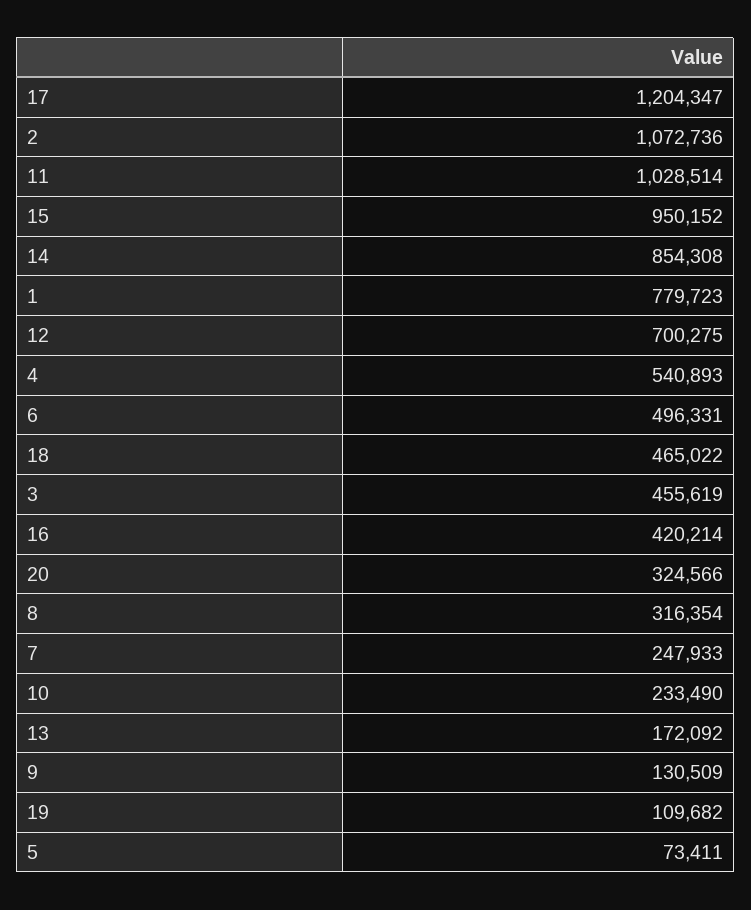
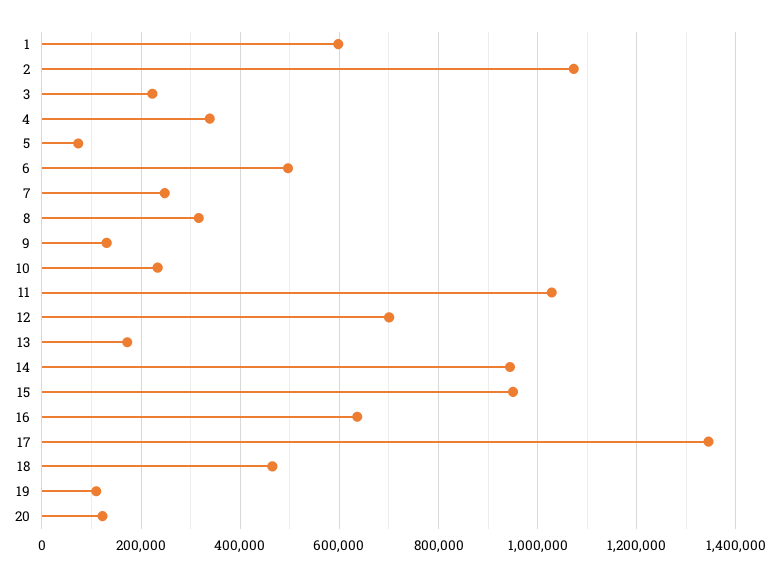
17: 1204347 -> 1340000
14: 854308 -> 940000
1: 779723 -> 600000
4: 540893 -> 340000
3: 455619 -> 220000
16: 420214 -> 640000
20: 324566 -> 120000

